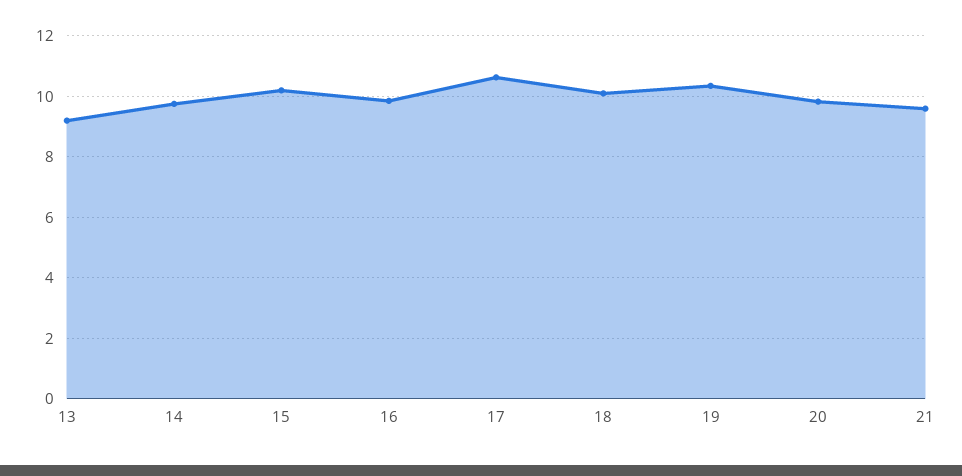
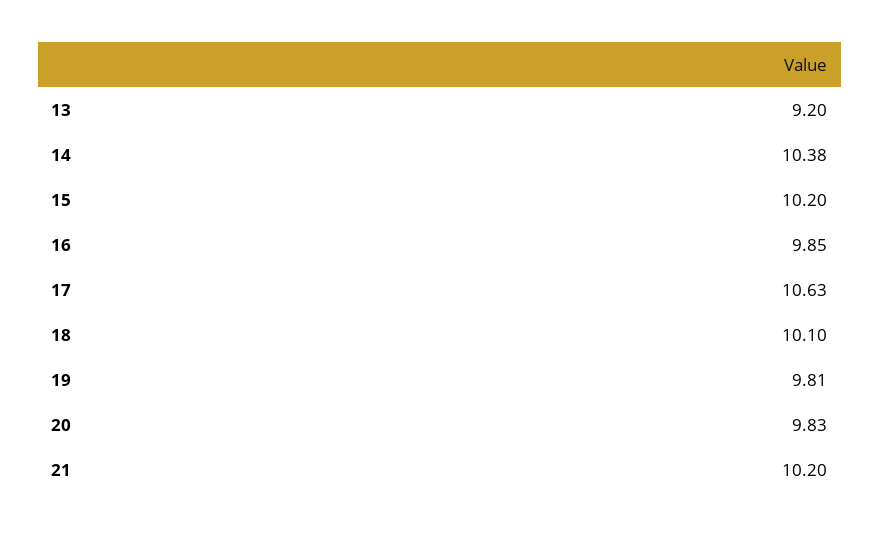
14: 9.8 -> 10.38
19: 10.4 -> 9.81
21: 9.6 -> 10.2

